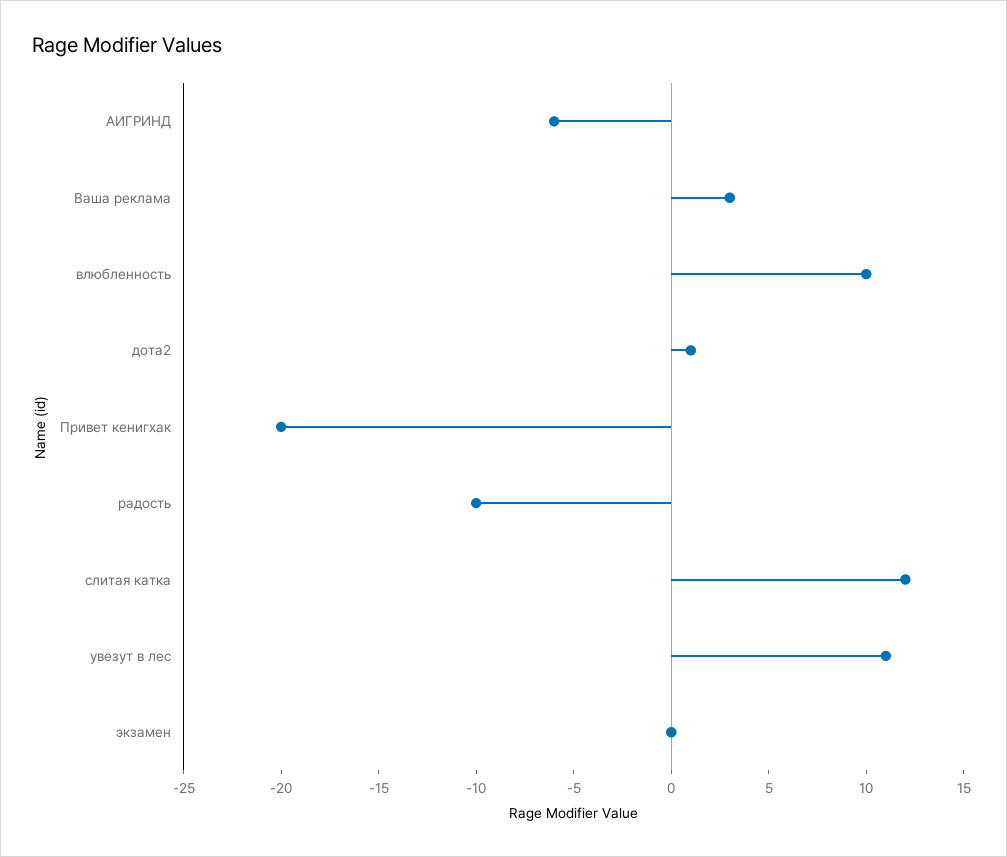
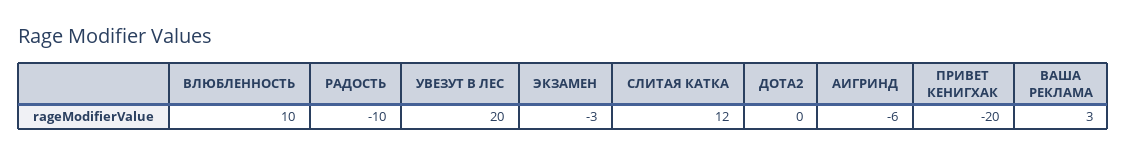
дота2: 1 -> 0
увезут в лес: 11 -> 20
экзамен: 0 -> -3

